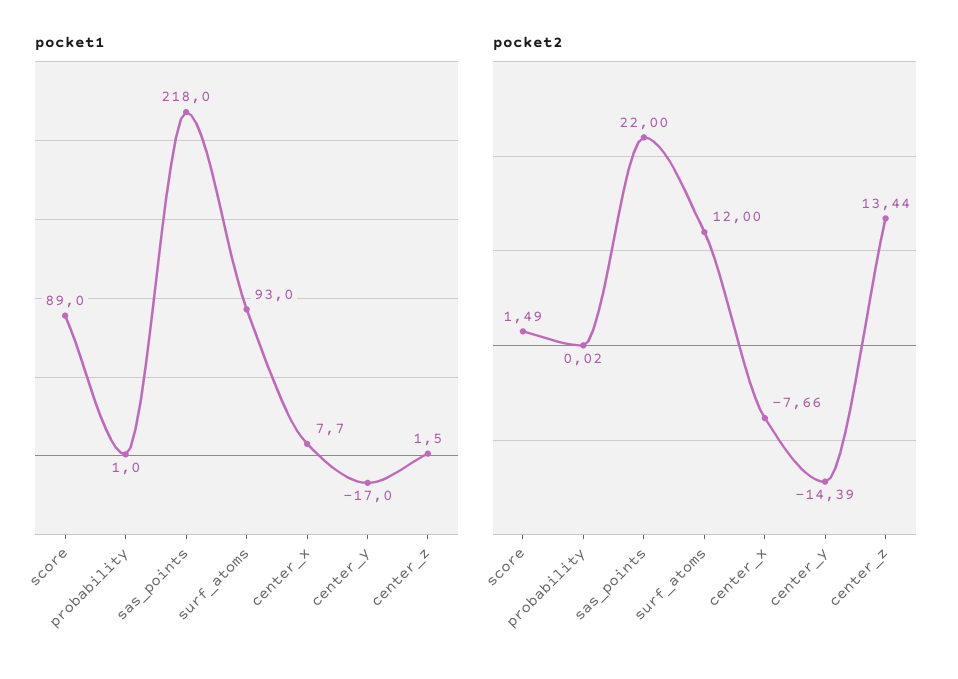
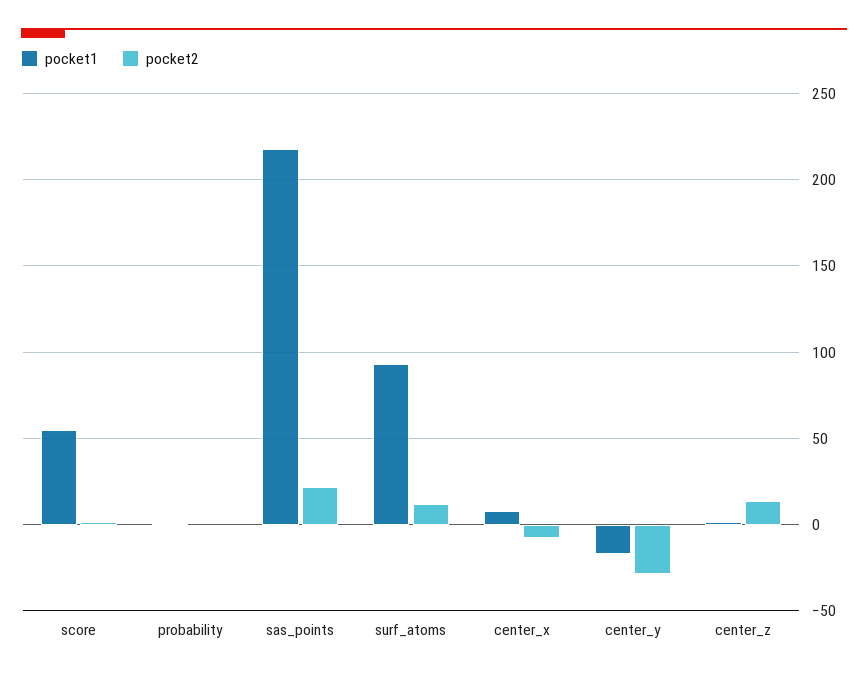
pocket1, score: 89 -> 55
pocket2, center_y: -14.39 -> -30

